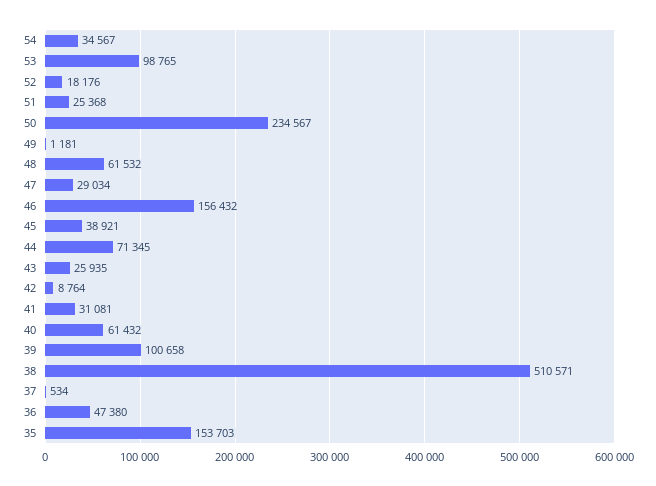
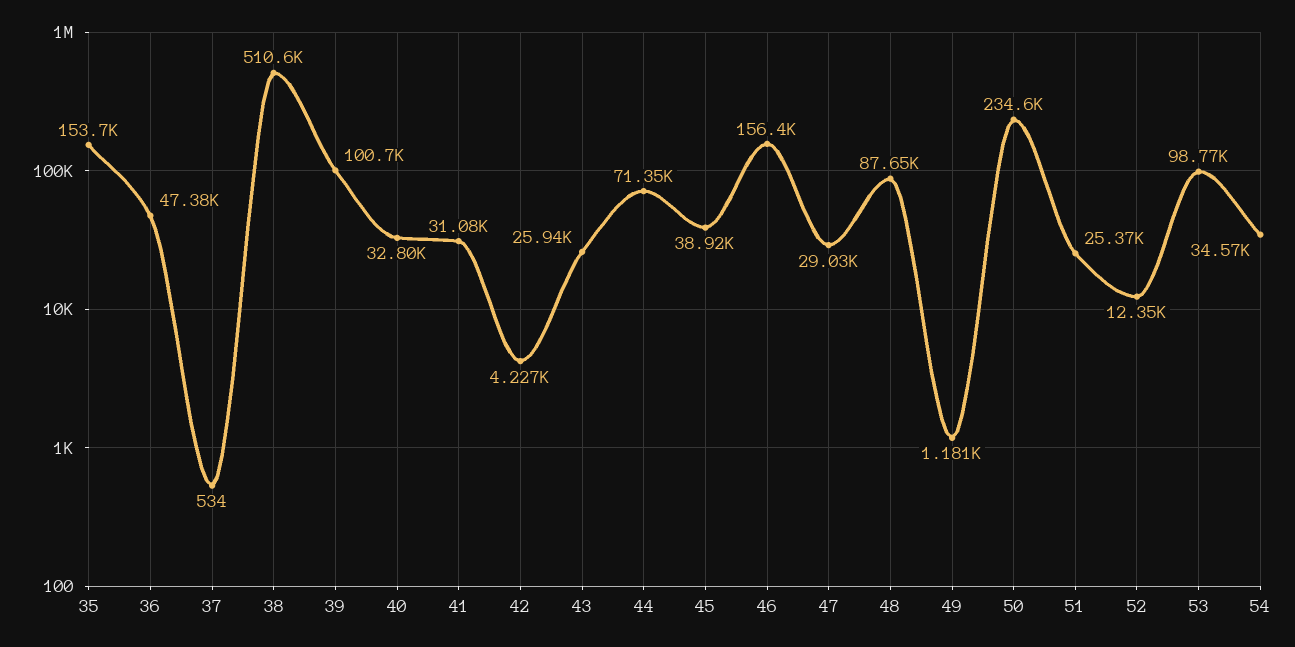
52: 18176 -> 12350
48: 61532 -> 87650
42: 8764 -> 4227
40: 61432 -> 32800

